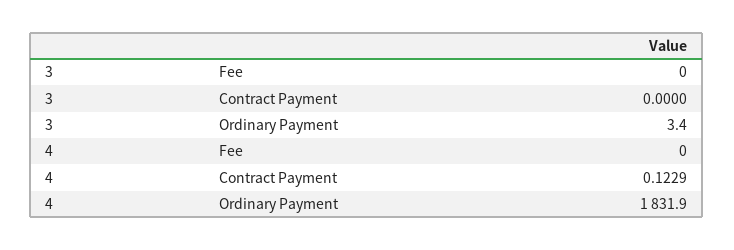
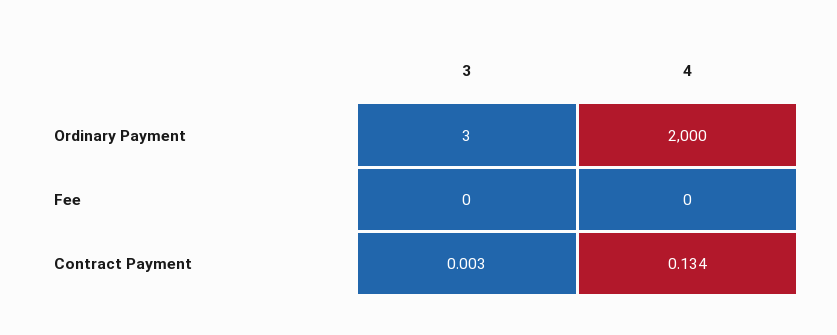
3, Contract Payment: 0 -> 0.003
4, Contract Payment: 0.1229 -> 0.134
4, Ordinary Payment: 1831.9 -> 2000

